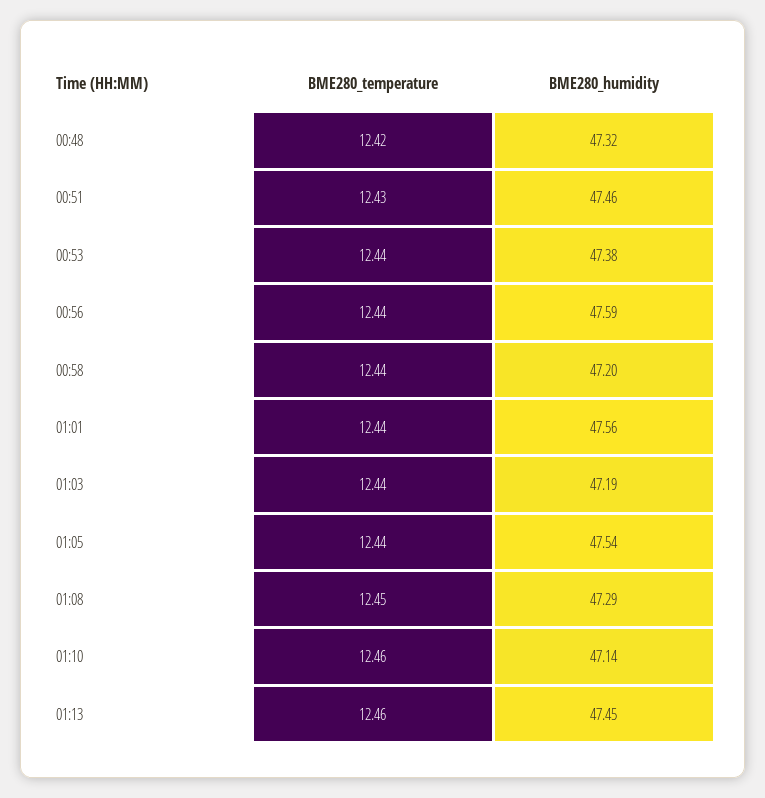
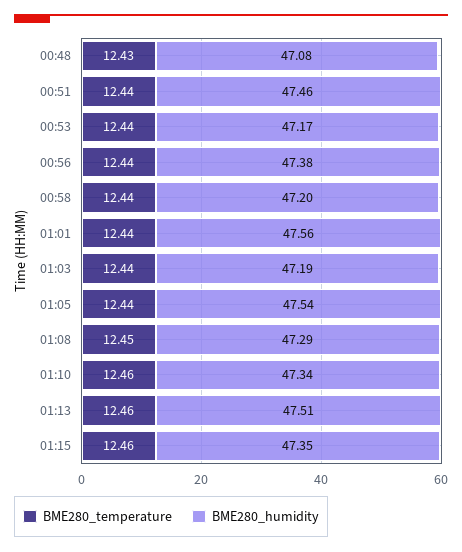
BME280_temperature, 00:48: 12.42 -> 12.43
BME280_humidity, 00:48: 47.32 -> 47.08
BME280_temperature, 00:51: 12.43 -> 12.44
BME280_humidity, 00:53: 47.38 -> 47.17
BME280_humidity, 00:56: 47.59 -> 47.38
BME280_humidity, 01:10: 47.14 -> 47.34
BME280_humidity, 01:13: 47.45 -> 47.51
BME280_temperature, 01:15: none -> 12.46
BME280_humidity, 01:15: none -> 47.35

